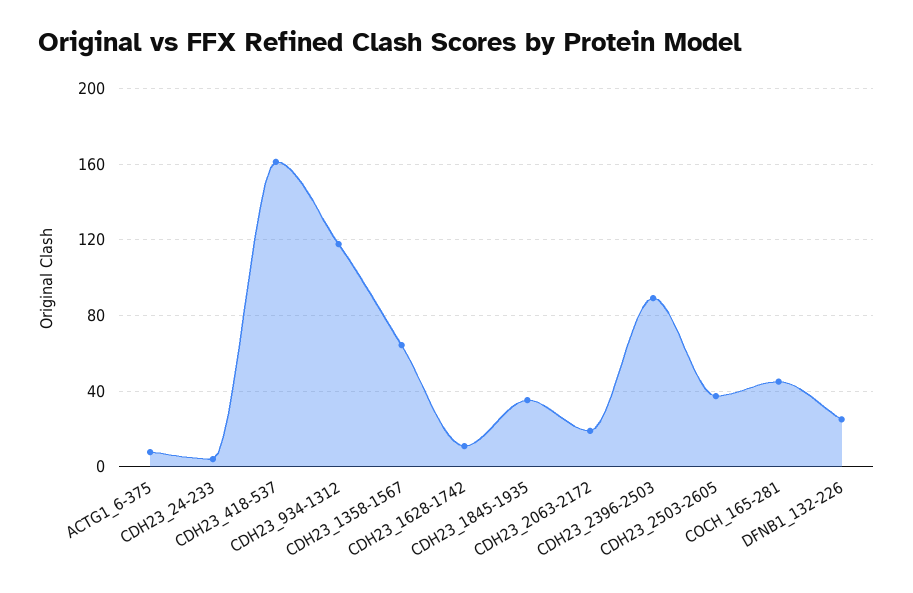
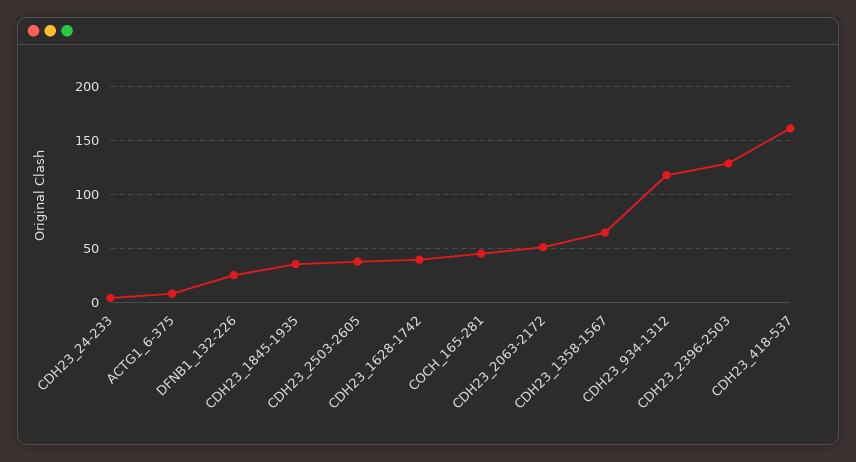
CDH23_1628-1742: 10 -> 40
CDH23_2063-2172: 20 -> 50
CDH23_2396-2503: 90 -> 130

